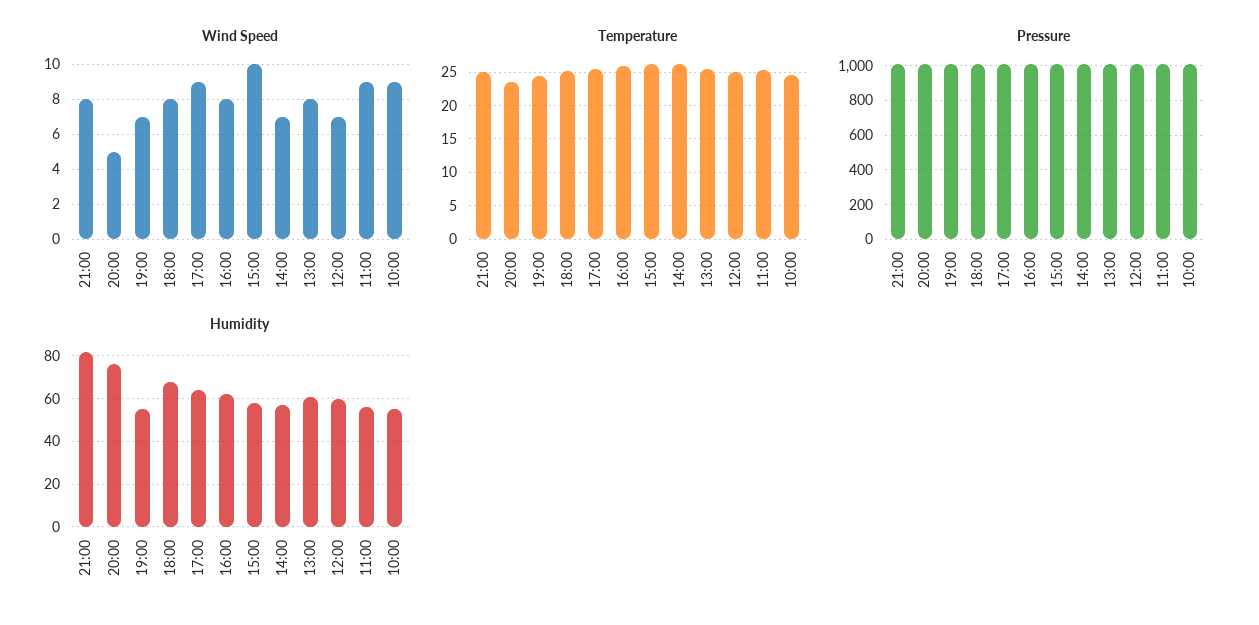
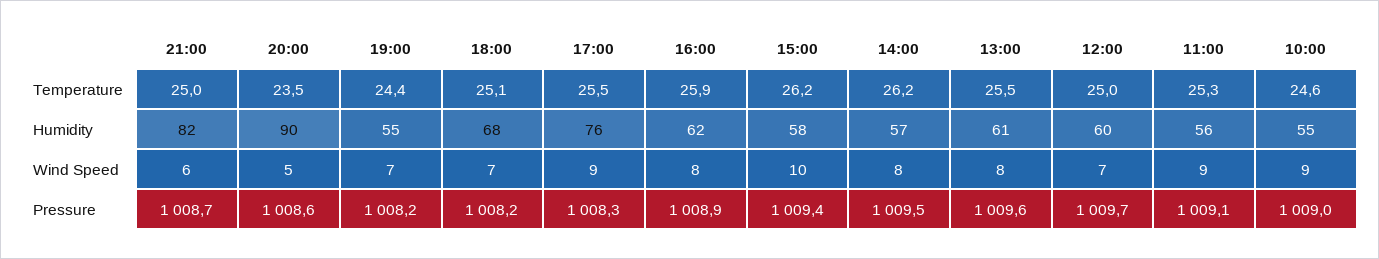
Wind Speed, 21:00: 8 -> 6
Wind Speed, 18:00: 8 -> 7
Wind Speed, 14:00: 7 -> 8
Humidity, 20:00: 75 -> 90
Humidity, 17:00: 65 -> 76

